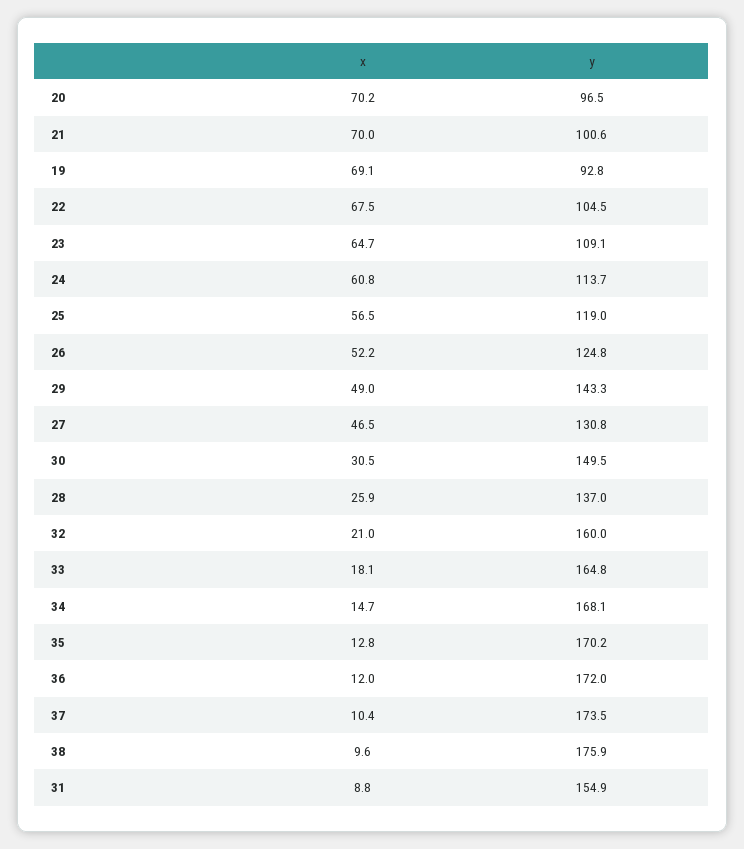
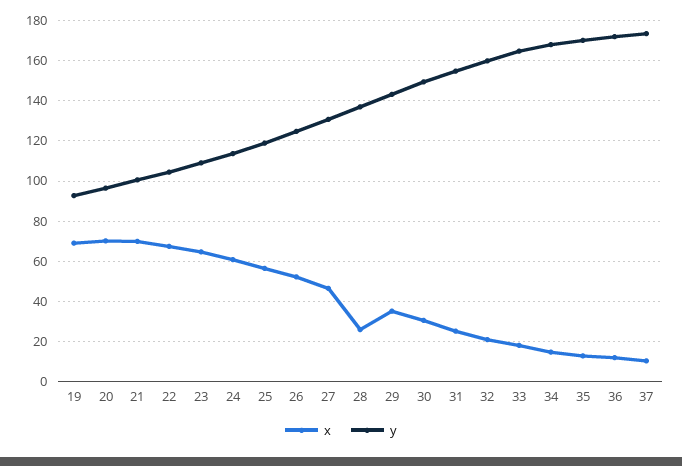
x, 29: 49 -> 35
x, 38: 9.6 -> none
y, 38: 175.9 -> none
x, 31: 8.8 -> 25

